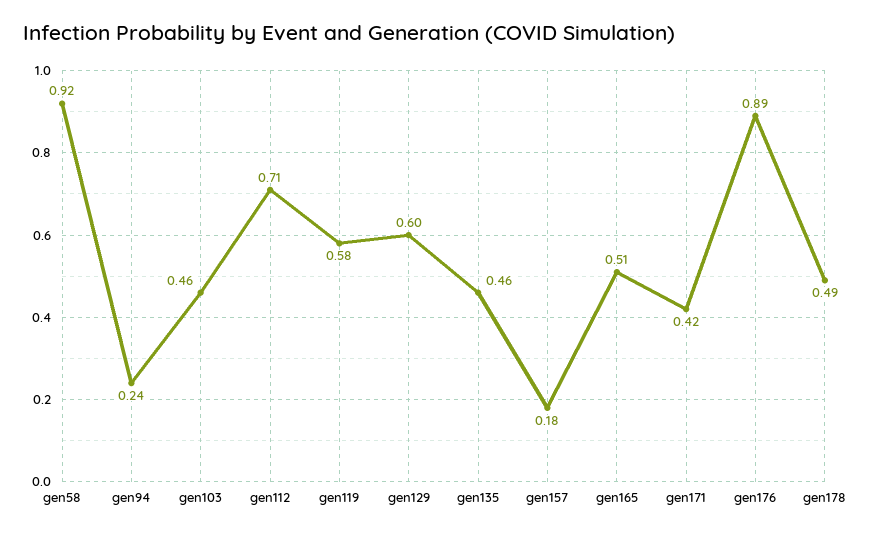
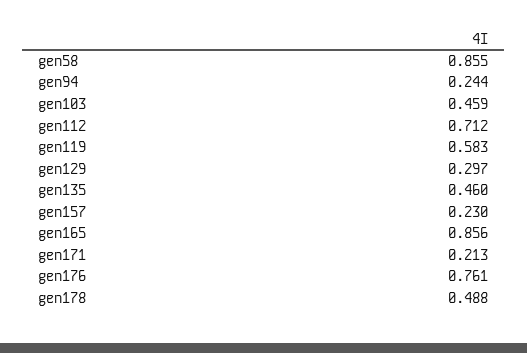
gen58: 0.92 -> 0.855
gen129: 0.6 -> 0.297
gen157: 0.18 -> 0.23
gen165: 0.51 -> 0.856
gen171: 0.42 -> 0.213
gen176: 0.89 -> 0.761

